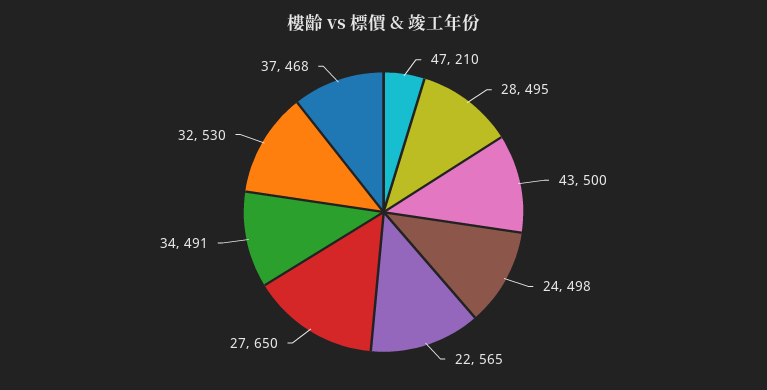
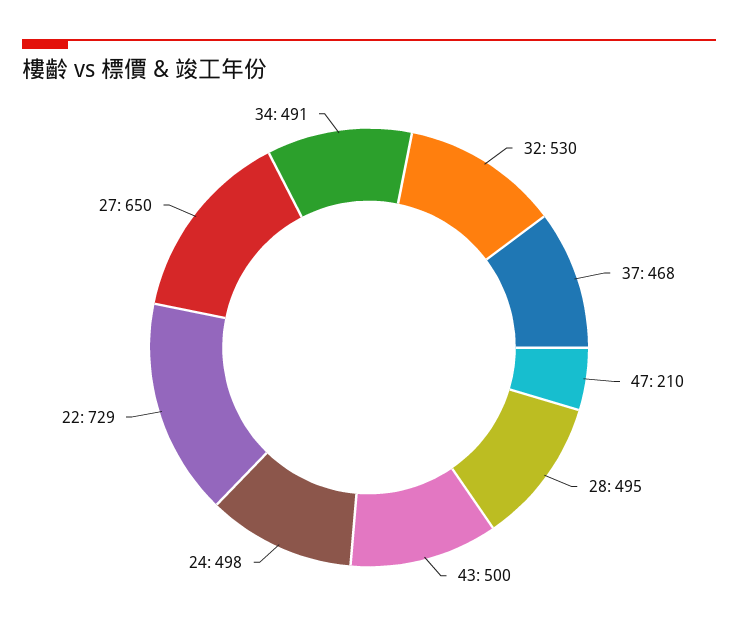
22: 565 -> 729

